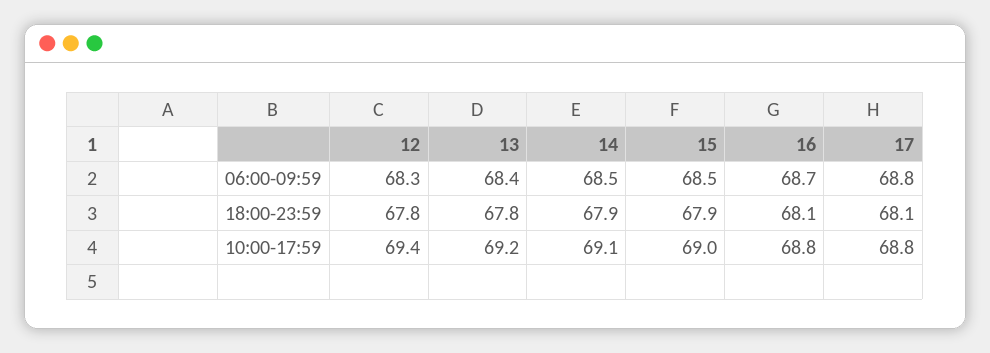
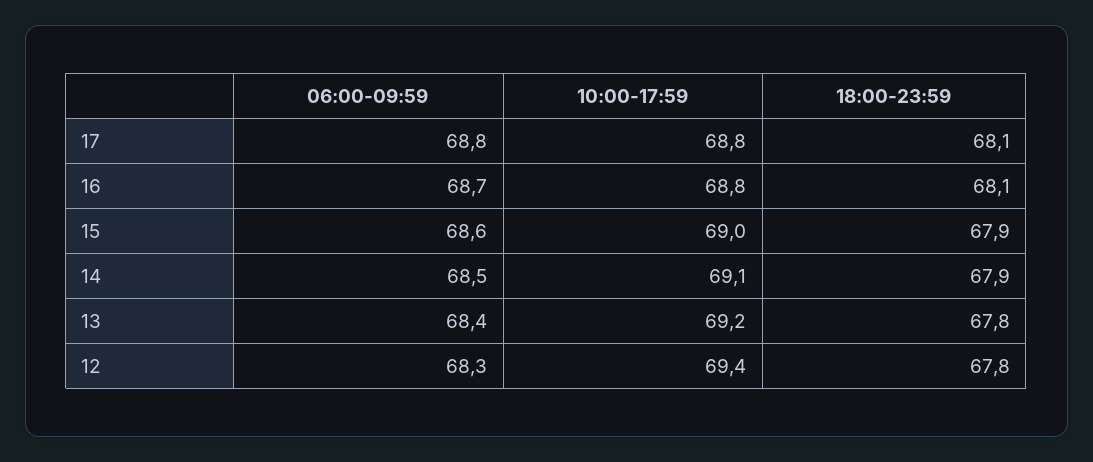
15, 06:00-09:59: 68.5 -> 68.6

